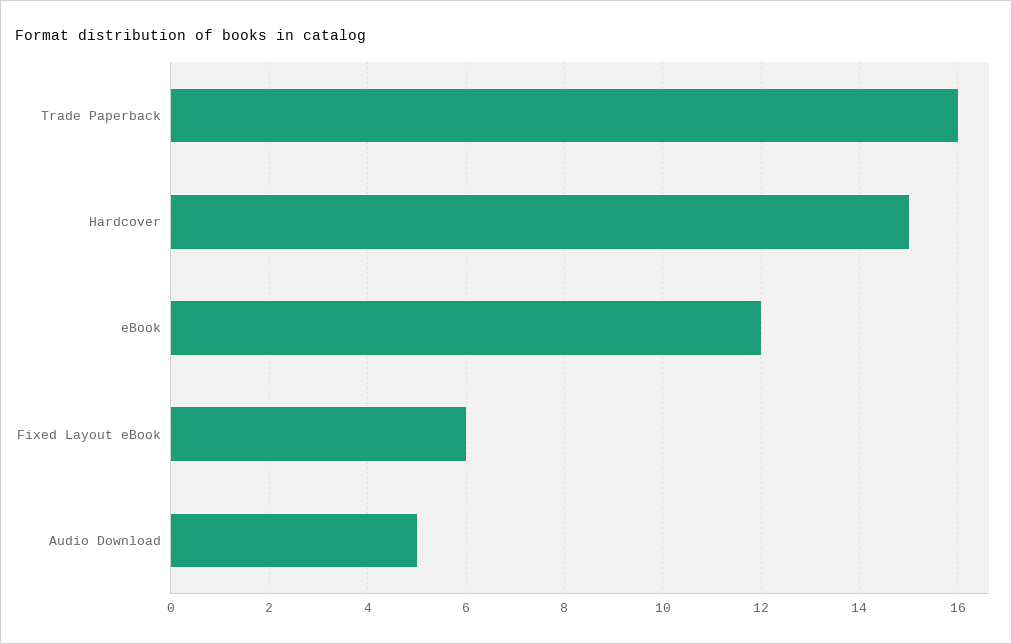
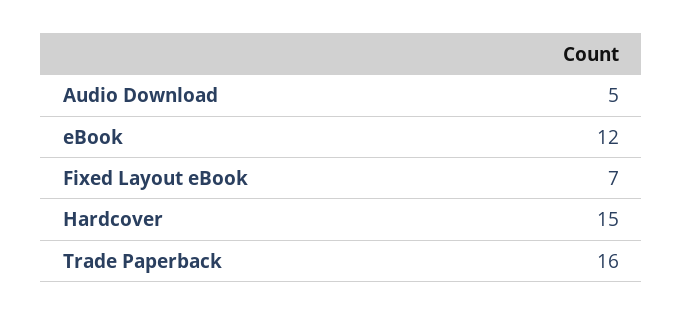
Fixed Layout eBook: 6 -> 7

